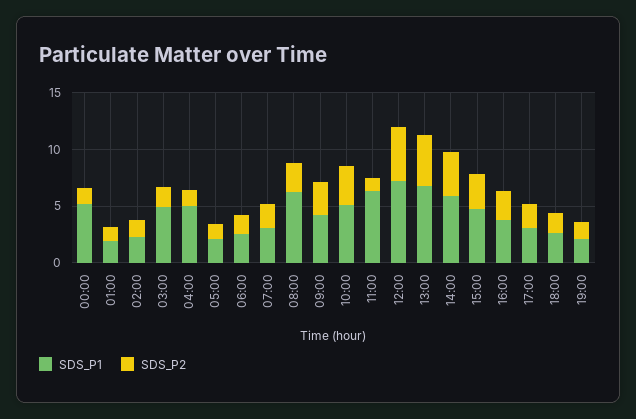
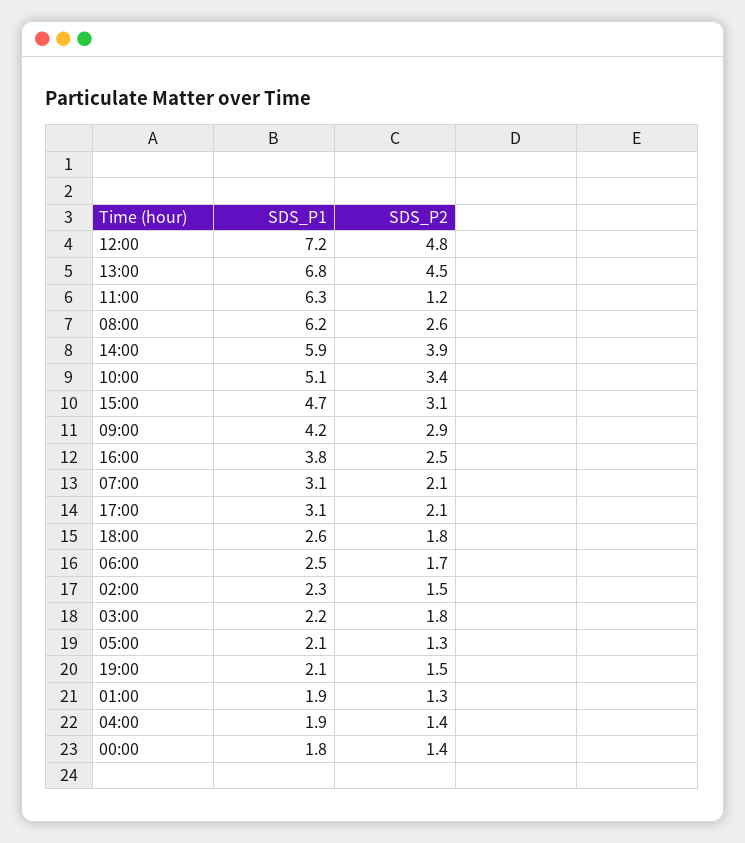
SDS_P1, 00:00: 5 -> 1.8
SDS_P1, 03:00: 5 -> 2.2
SDS_P1, 04:00: 5 -> 1.9

